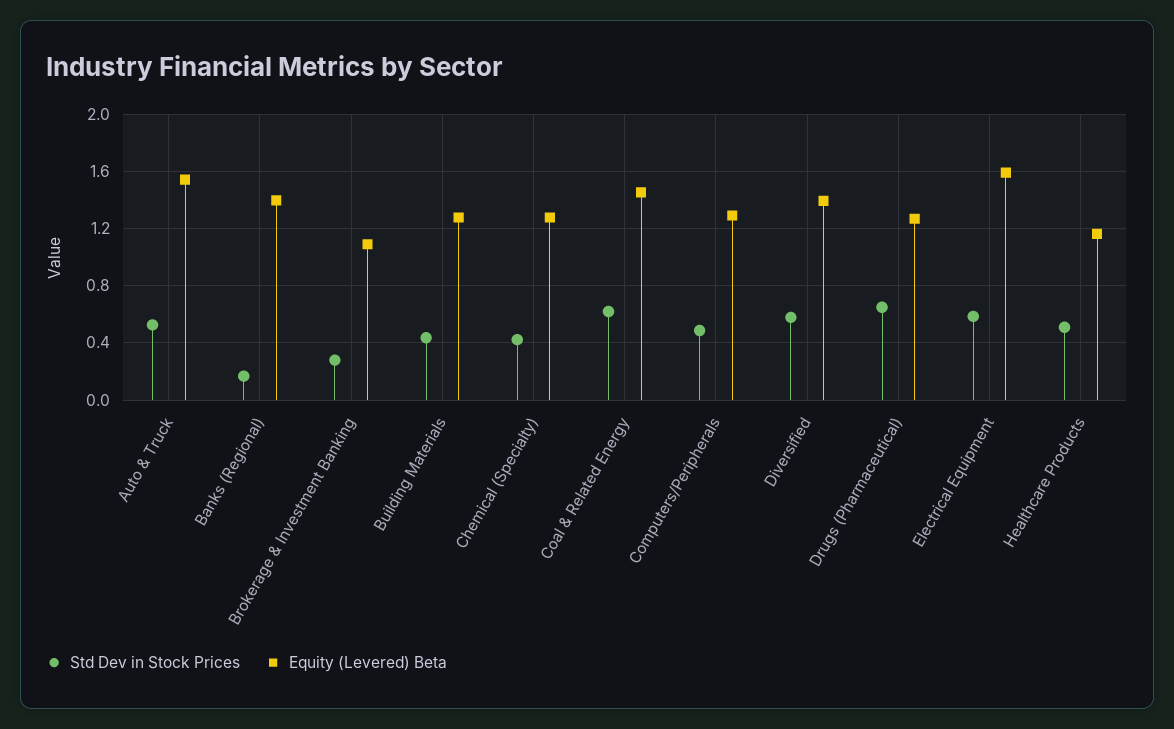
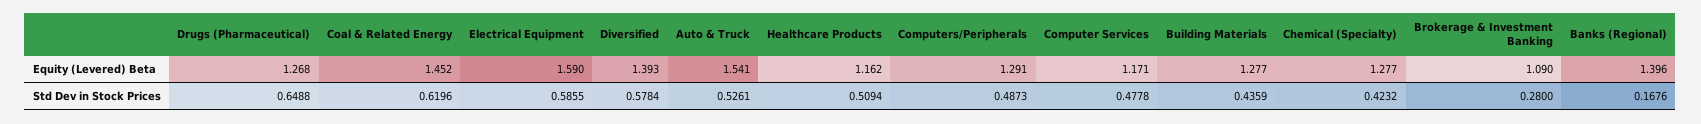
Equity (Levered) Beta, Computer Services: none -> 1.171
Std Dev in Stock Prices, Computer Services: none -> 0.4778

